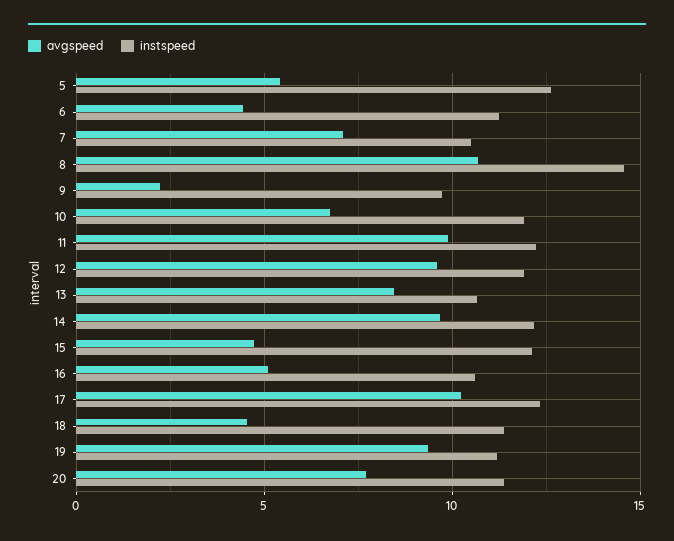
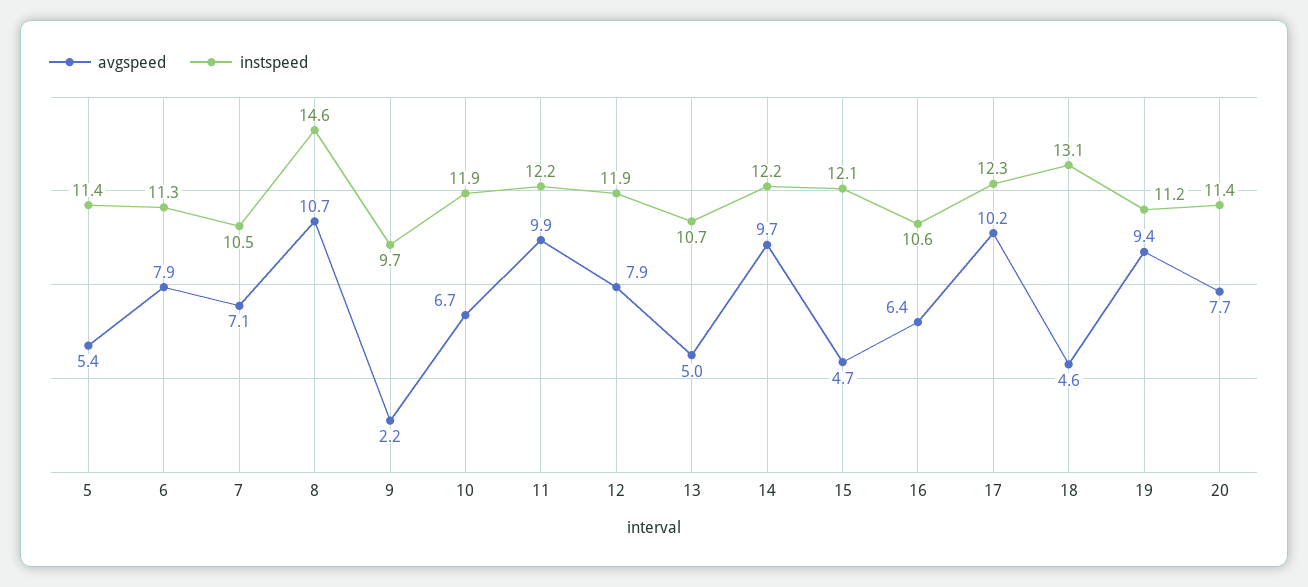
instspeed, 5: 12.5 -> 11.4
avgspeed, 6: 4.5 -> 7.9
avgspeed, 12: 9.5 -> 7.9
avgspeed, 13: 8.5 -> 5
avgspeed, 16: 5 -> 6.4
instspeed, 18: 11.5 -> 13.1

